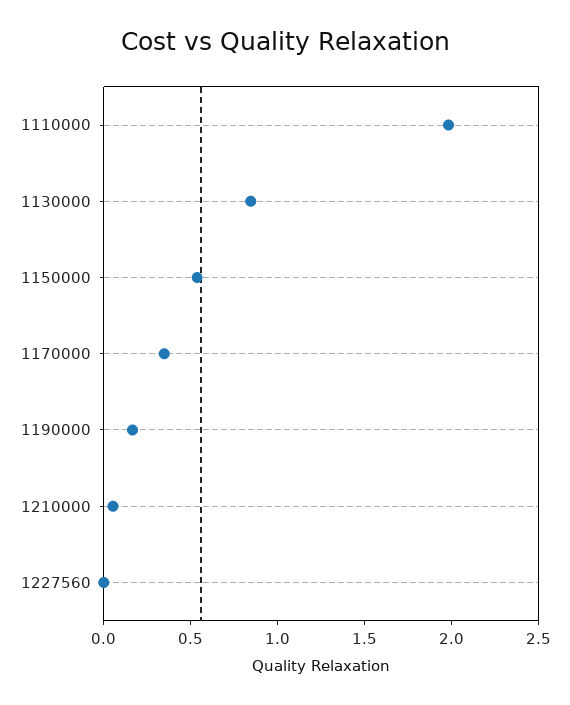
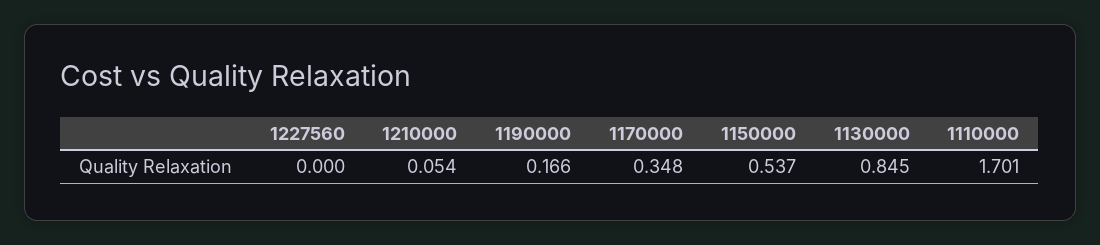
1110000: 2 -> 1.701

